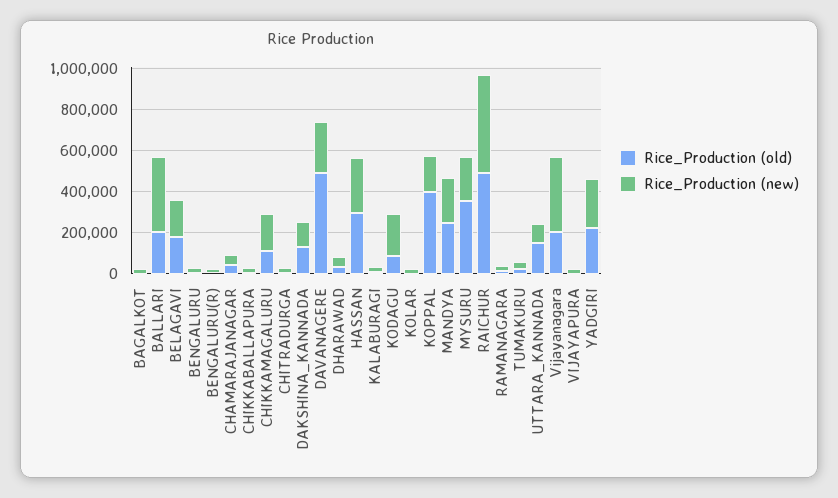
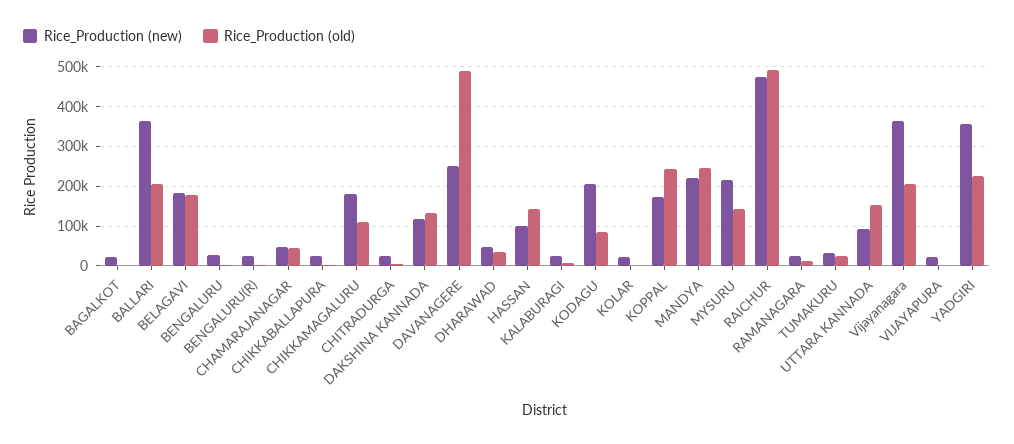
Rice_Production (old), HASSAN: 300000 -> 140000
Rice_Production (new), HASSAN: 250000 -> 100000
Rice_Production (old), KOPPAL: 400000 -> 240000
Rice_Production (old), MYSURU: 350000 -> 140000
Rice_Production (new), YADGIRI: 250000 -> 360000

